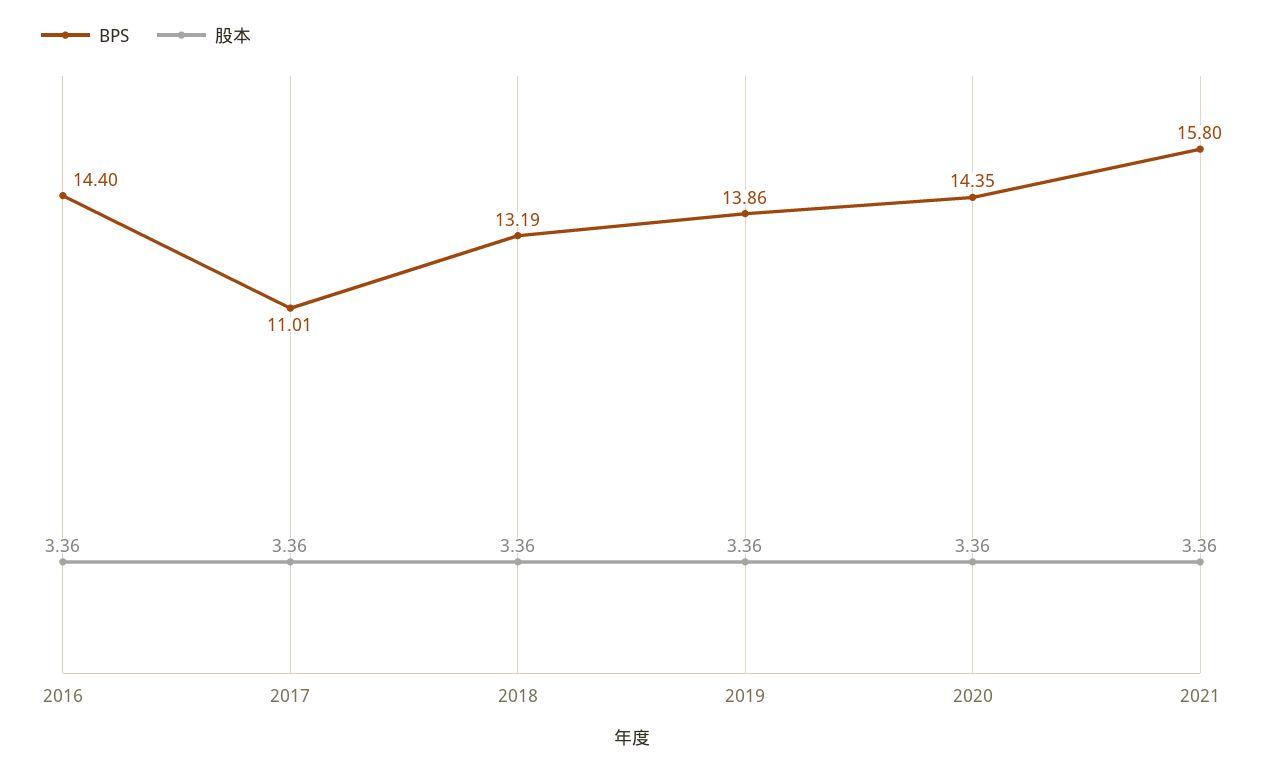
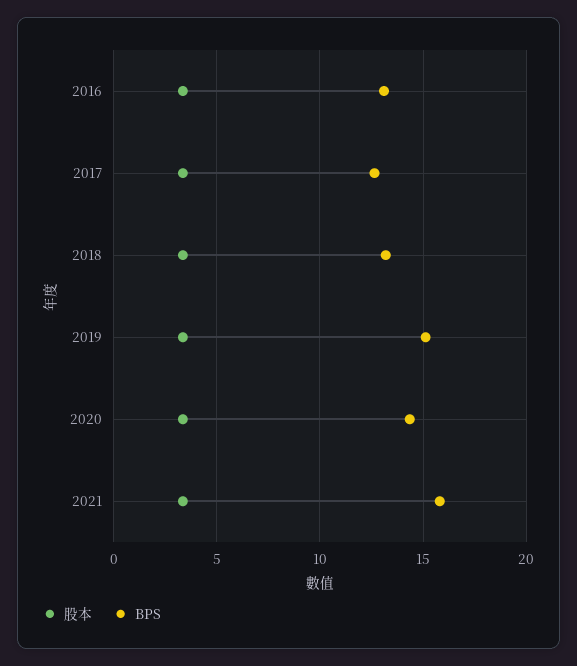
BPS, 2016: 14.4 -> 13
BPS, 2017: 11.01 -> 12.5
BPS, 2019: 13.86 -> 15

